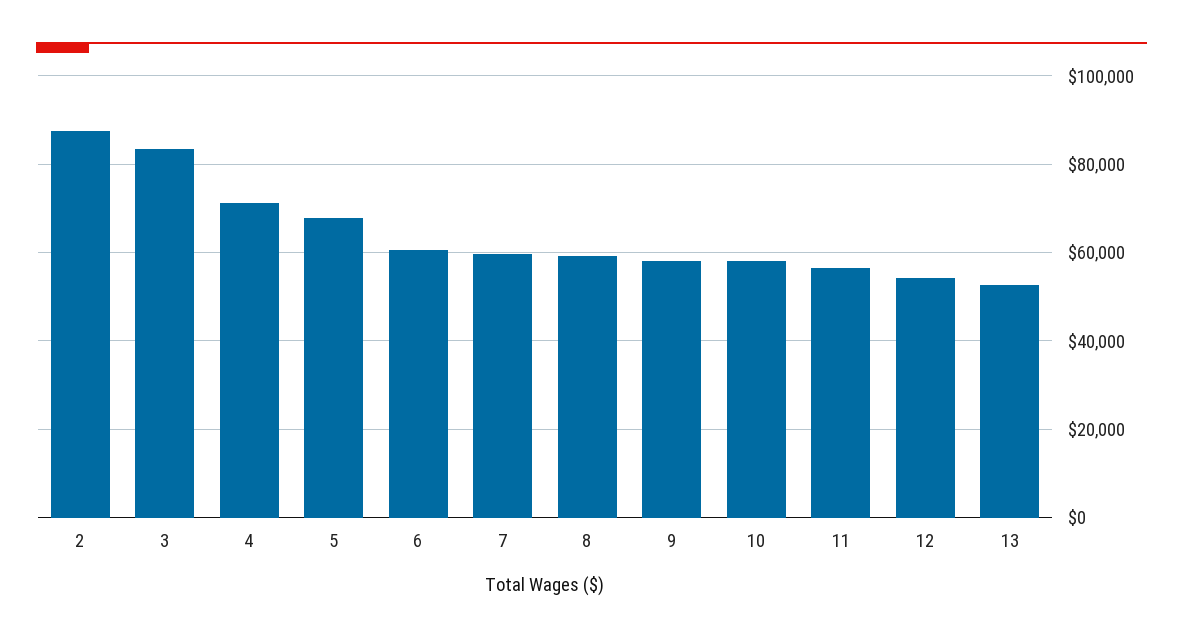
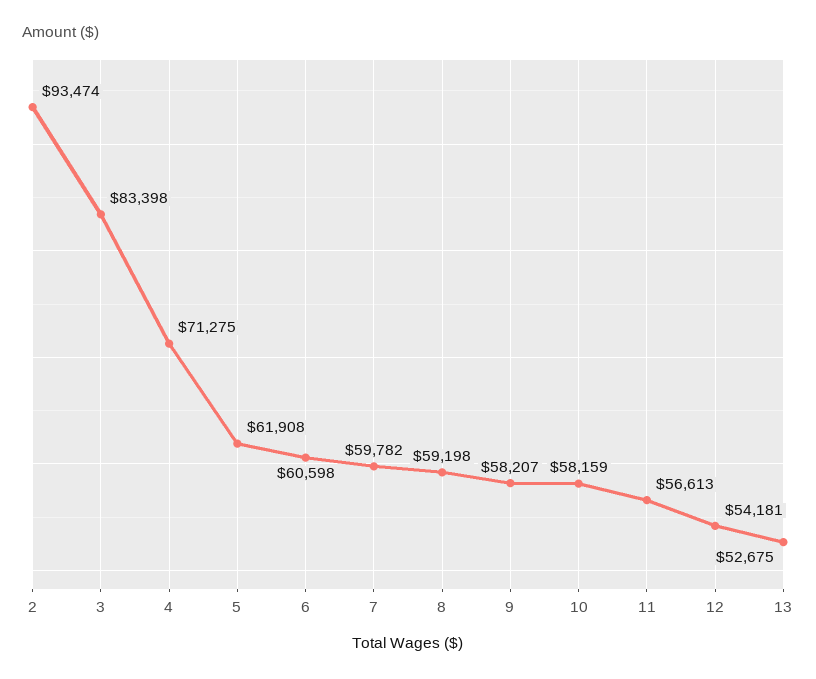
2: 88000 -> 93474
5: 68000 -> 61908

